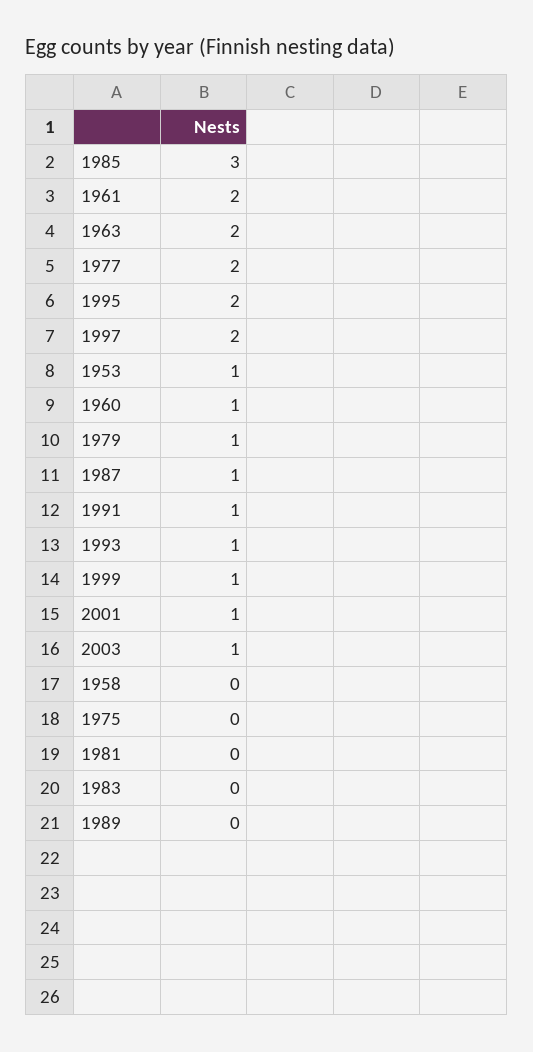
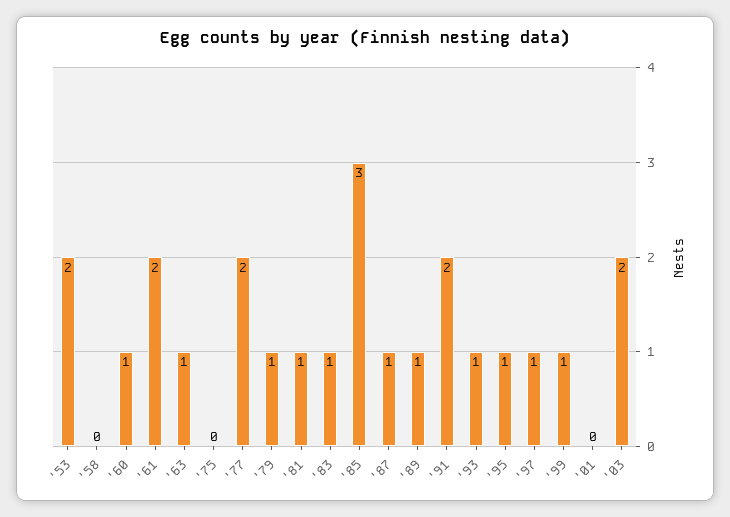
1963: 2 -> 1
1995: 2 -> 1
1997: 2 -> 1
1953: 1 -> 2
1991: 1 -> 2
2001: 1 -> 0
2003: 1 -> 2
1981: 0 -> 1
1983: 0 -> 1
1989: 0 -> 1

